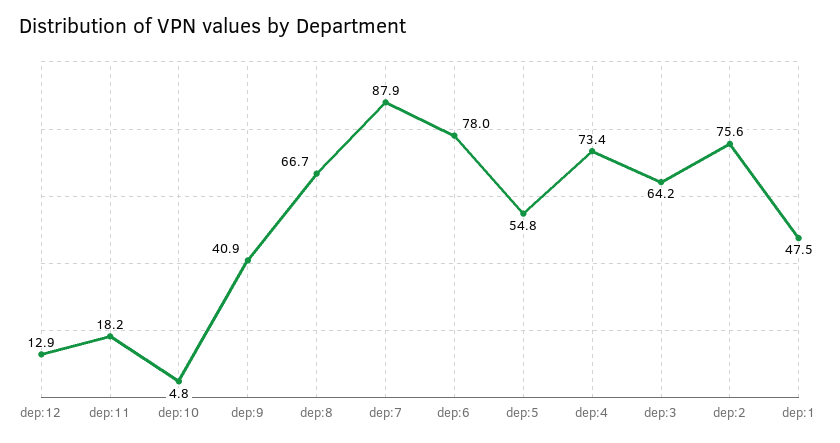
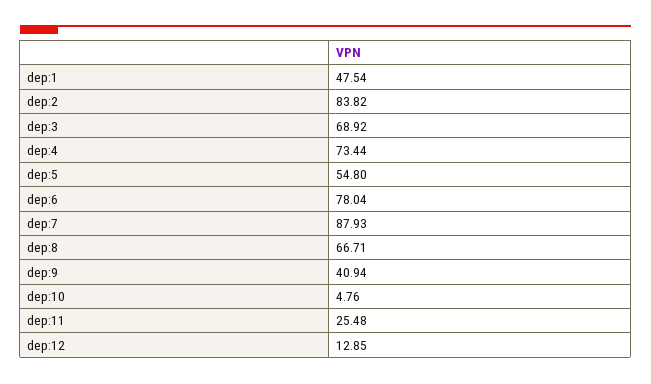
dep:11: 18.2 -> 25.48
dep:3: 64.2 -> 68.92
dep:2: 75.6 -> 83.82

